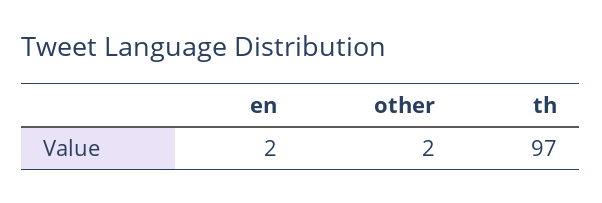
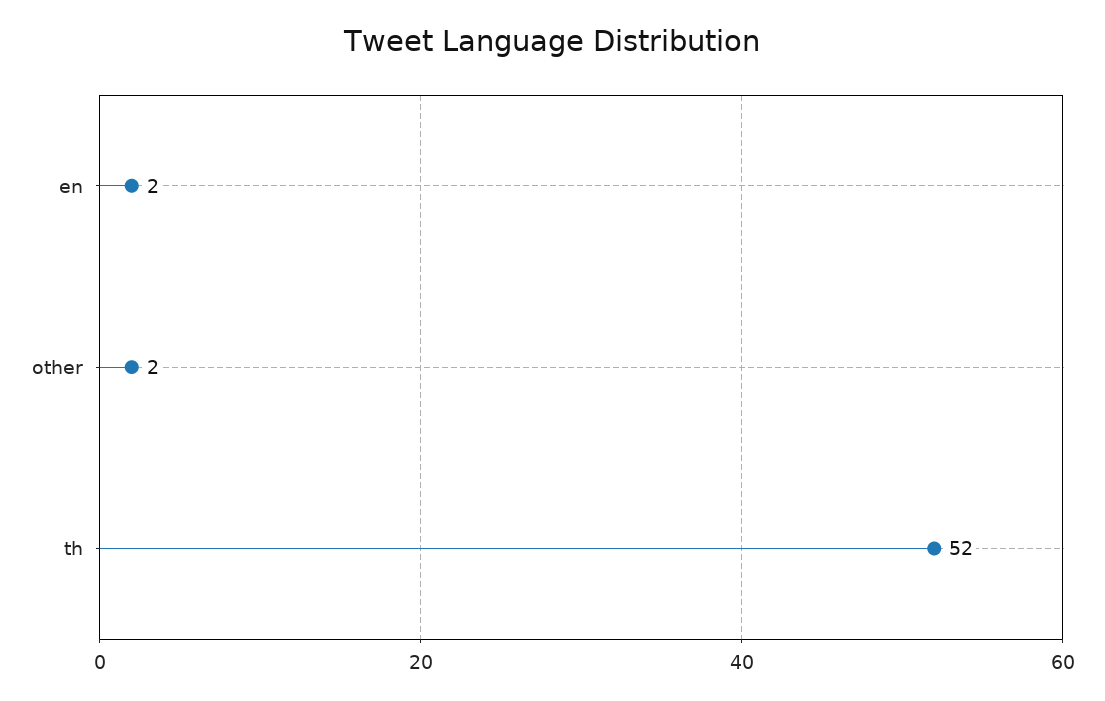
th: 97 -> 52

